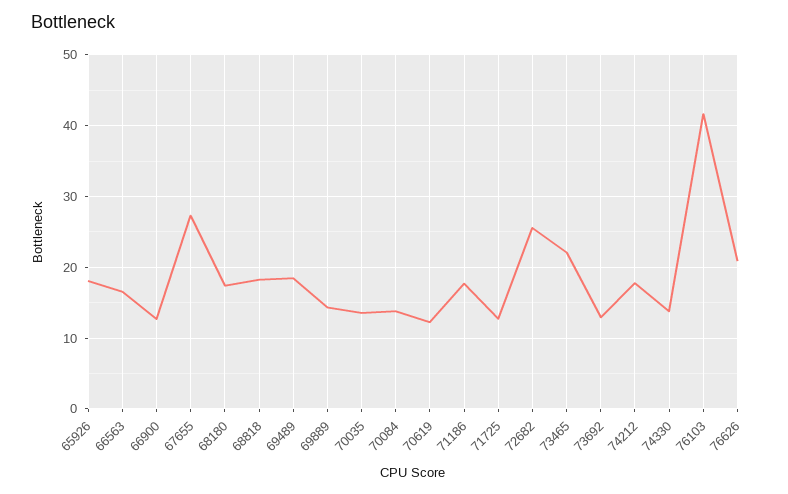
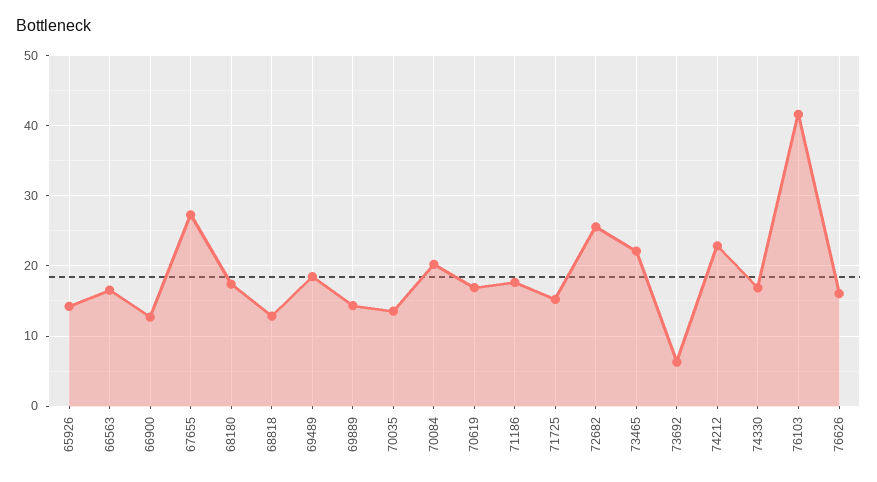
65926: 18 -> 14
68818: 18 -> 13
70084: 14 -> 20
70619: 12 -> 17
71725: 13 -> 15
73692: 13 -> 6
74212: 18 -> 23
74330: 14 -> 17
76626: 21 -> 16

